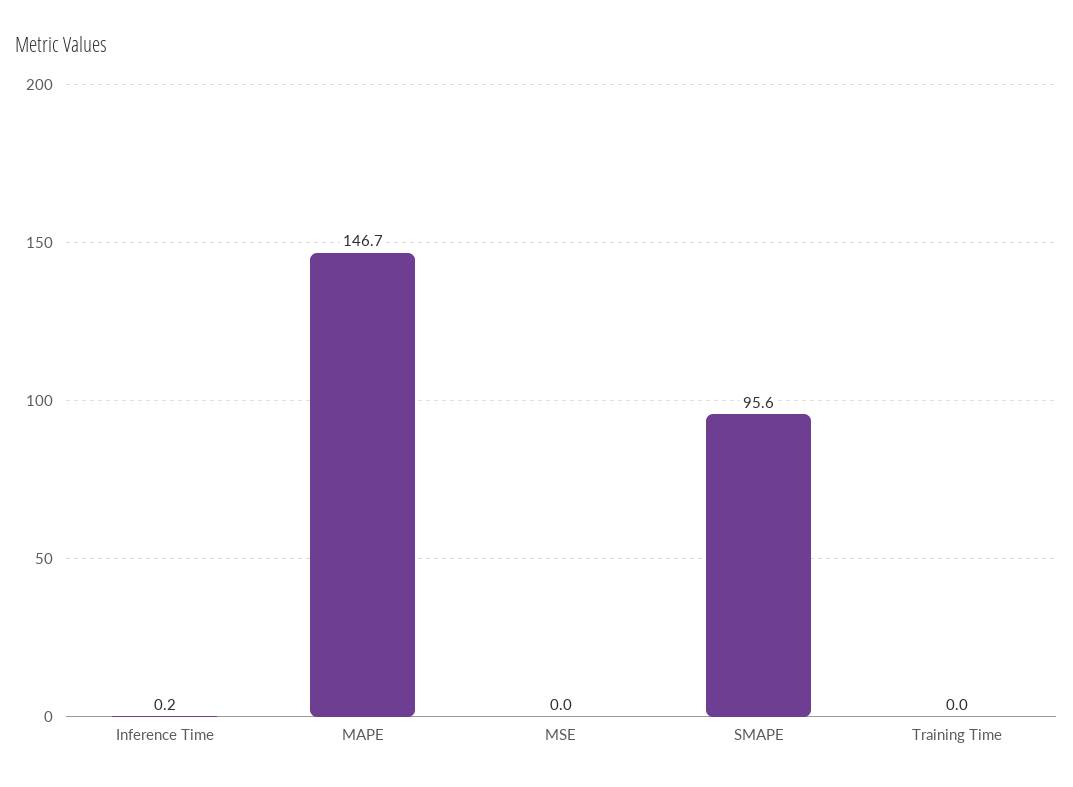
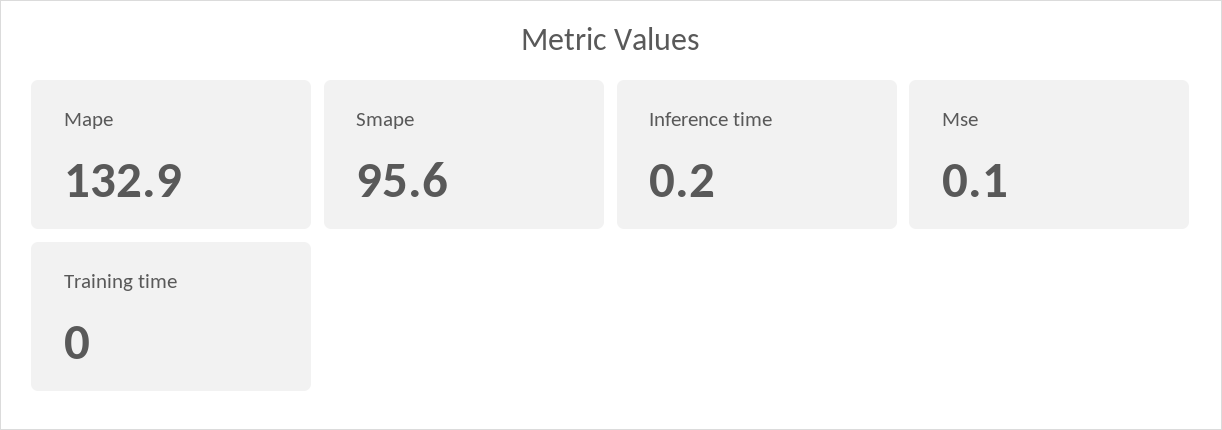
MAPE: 146.7 -> 132.9
MSE: 0 -> 0.1

